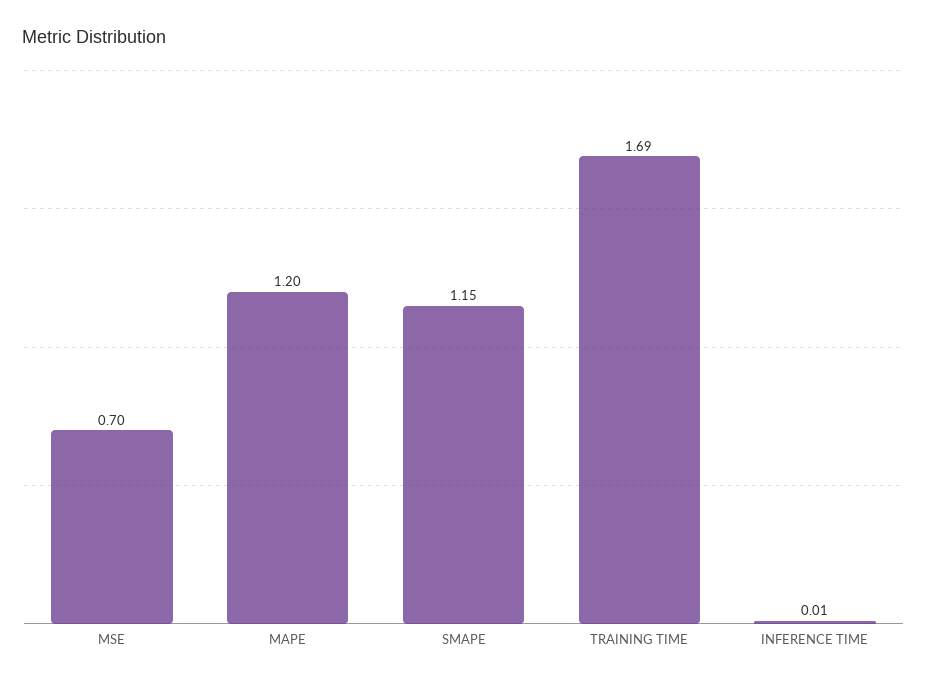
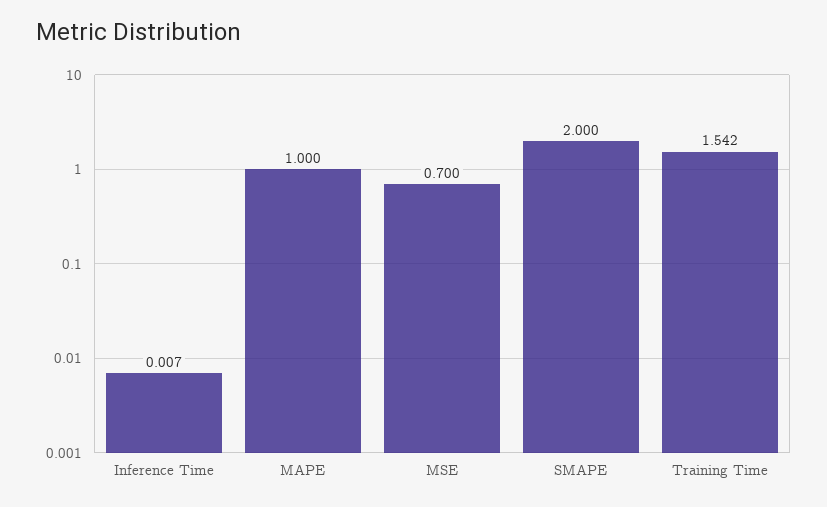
MAPE: 1.2 -> 1
SMAPE: 1.15 -> 2
TRAINING TIME: 1.69 -> 1.542

